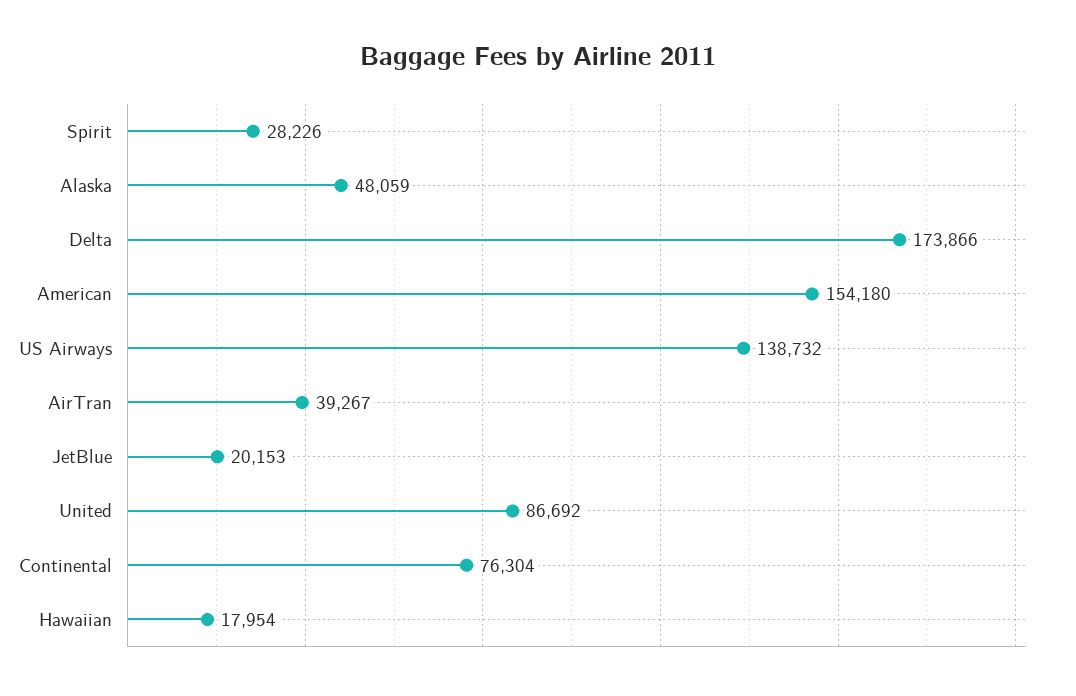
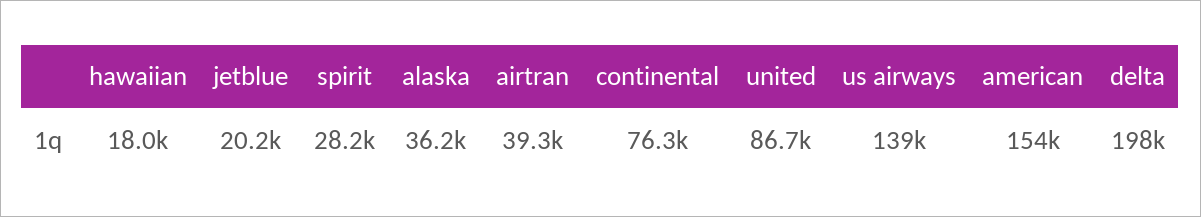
Alaska: 48059 -> 36200
Delta: 173866 -> 198000

